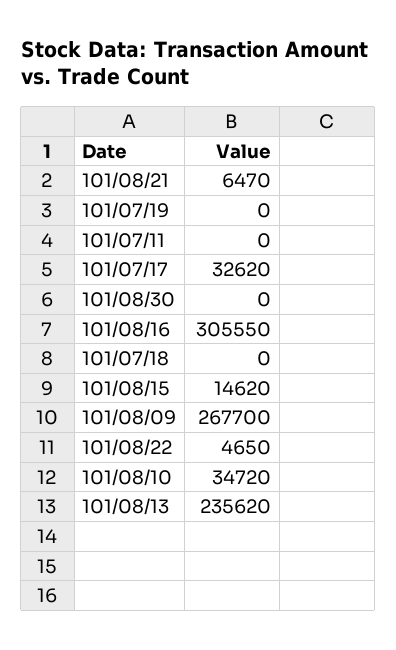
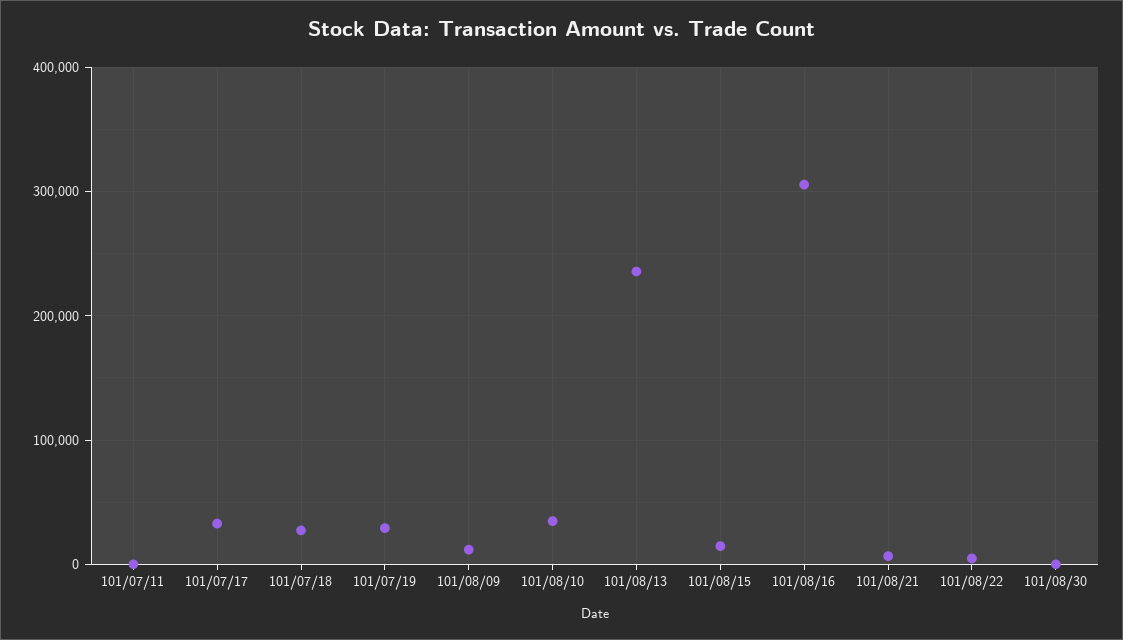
101/07/19: 0 -> 30000
101/07/18: 0 -> 30000
101/08/09: 267700 -> 10000

